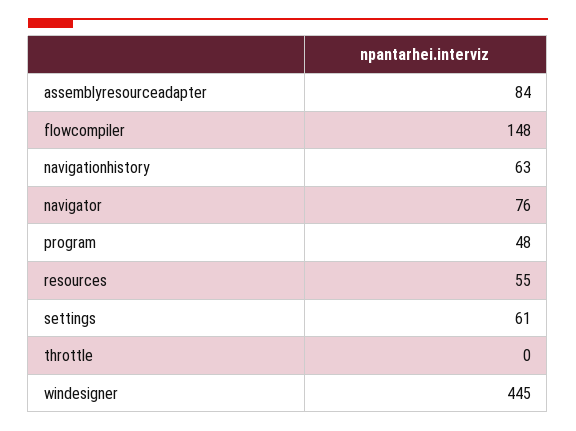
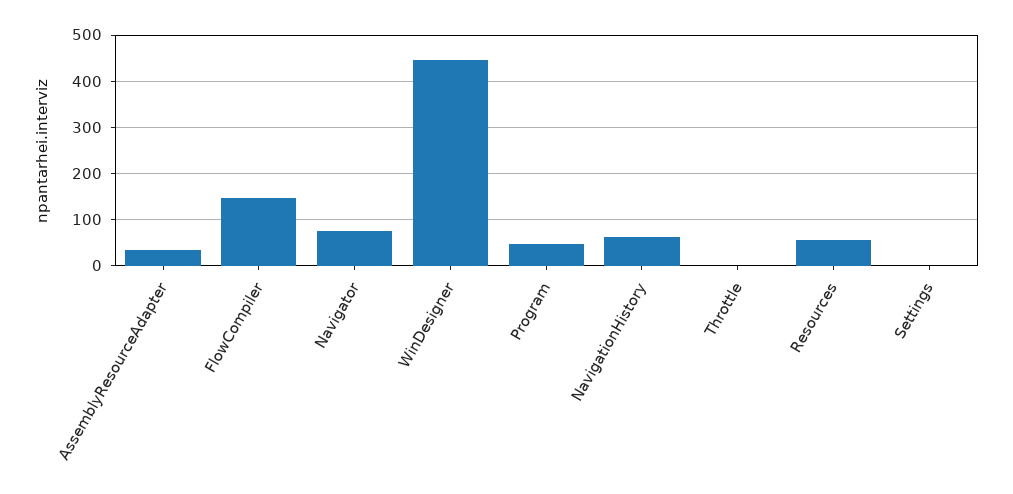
assemblyresourceadapter: 84 -> 40
settings: 61 -> 0

